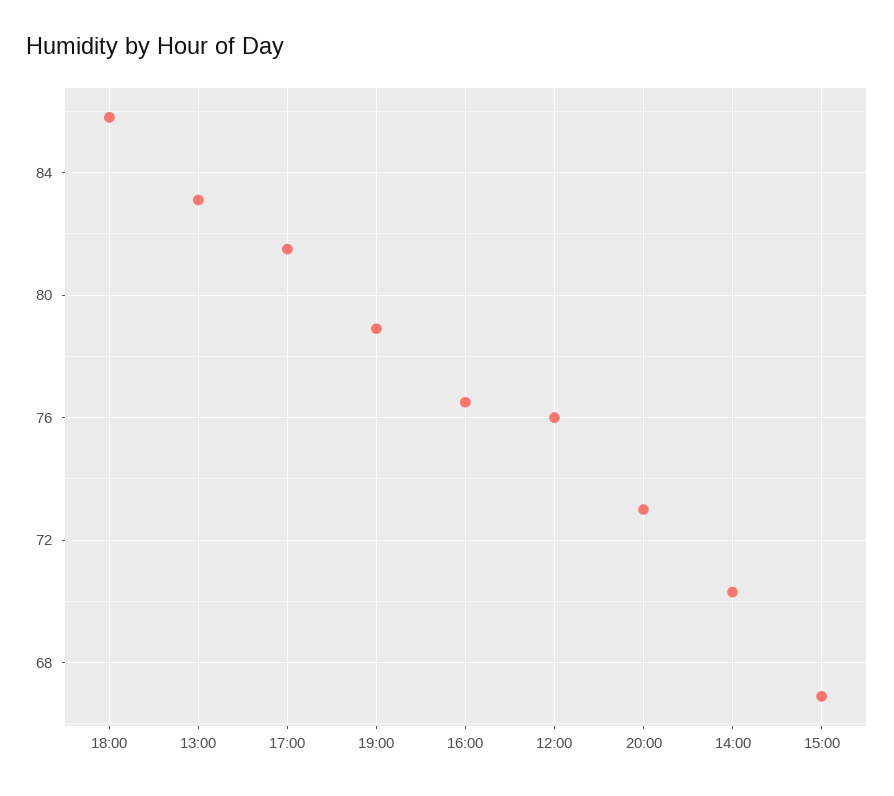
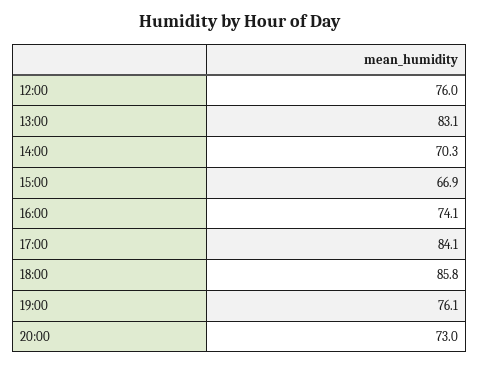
17:00: 81.5 -> 84.1
19:00: 79 -> 76.1
16:00: 76.5 -> 74.1

